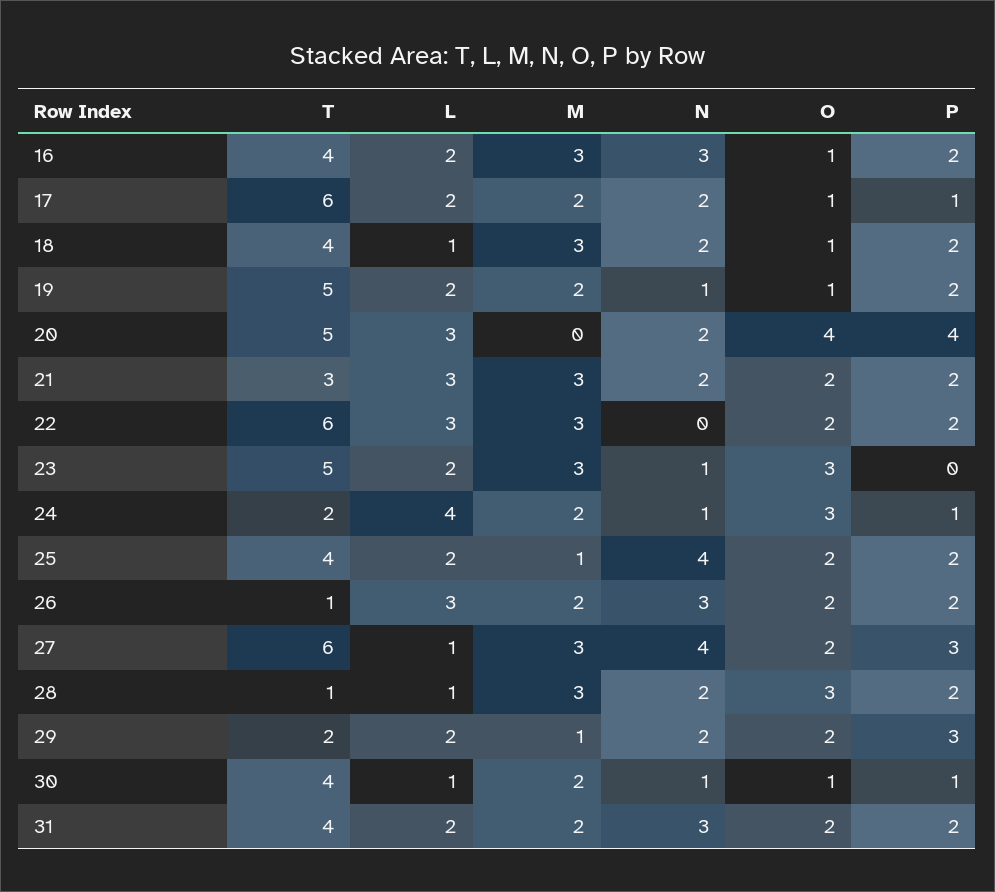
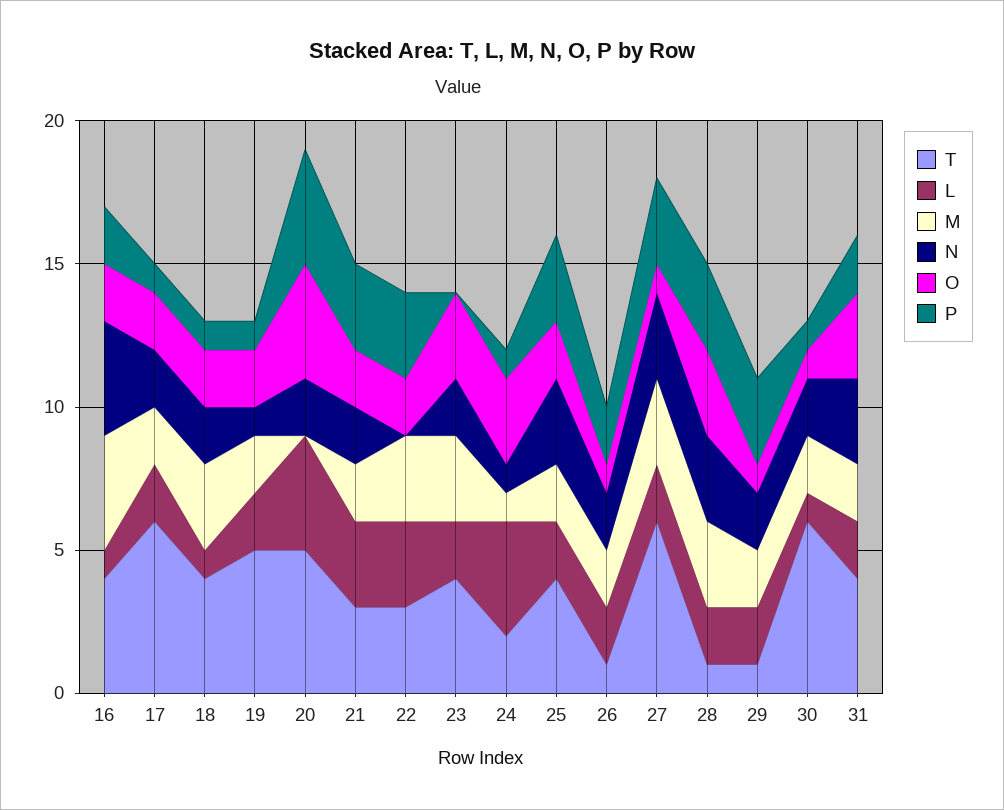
L, 16: 2 -> 1
M, 16: 3 -> 4
N, 16: 3 -> 4
O, 16: 1 -> 2
O, 17: 1 -> 2
O, 18: 1 -> 2
P, 18: 2 -> 1
O, 19: 1 -> 2
P, 19: 2 -> 1
L, 20: 3 -> 4
M, 21: 3 -> 2
P, 21: 2 -> 3
T, 22: 6 -> 3
P, 22: 2 -> 3
T, 23: 5 -> 4
N, 23: 1 -> 2
M, 24: 2 -> 1
M, 25: 1 -> 2
N, 25: 4 -> 3
P, 25: 2 -> 3
L, 26: 3 -> 2
N, 26: 3 -> 2
O, 26: 2 -> 1
L, 27: 1 -> 2
N, 27: 4 -> 3
O, 27: 2 -> 1
L, 28: 1 -> 2
N, 28: 2 -> 3
P, 28: 2 -> 3
T, 29: 2 -> 1
M, 29: 1 -> 2
O, 29: 2 -> 1
T, 30: 4 -> 6
N, 30: 1 -> 2
O, 31: 2 -> 3

